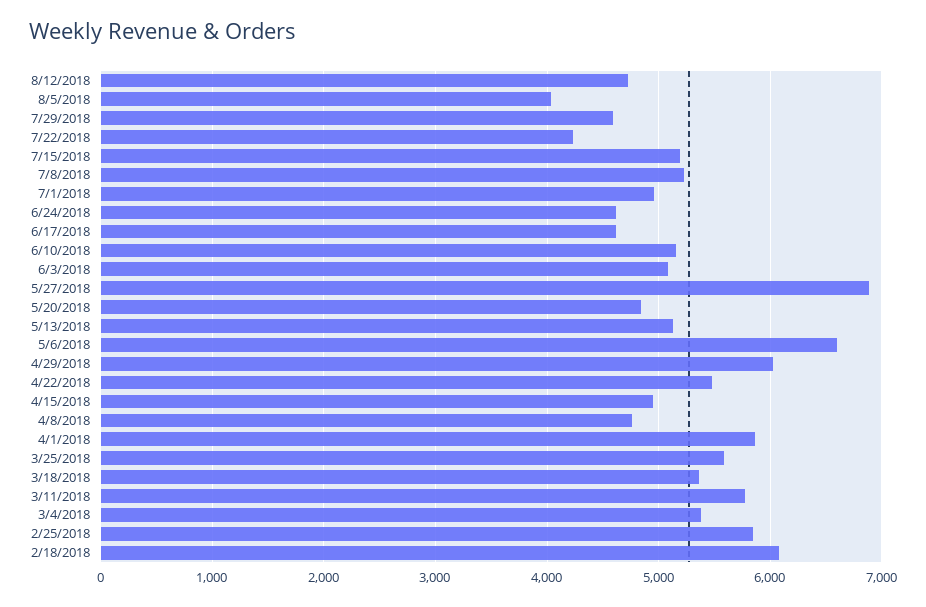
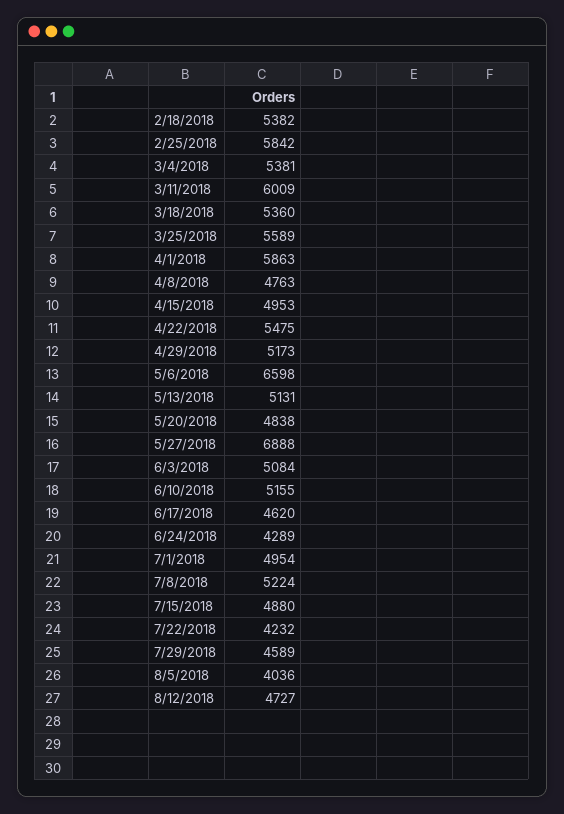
7/15/2018: 5200 -> 4880
6/24/2018: 4600 -> 4289
4/29/2018: 6000 -> 5173
3/11/2018: 5800 -> 6009
2/18/2018: 6100 -> 5382

